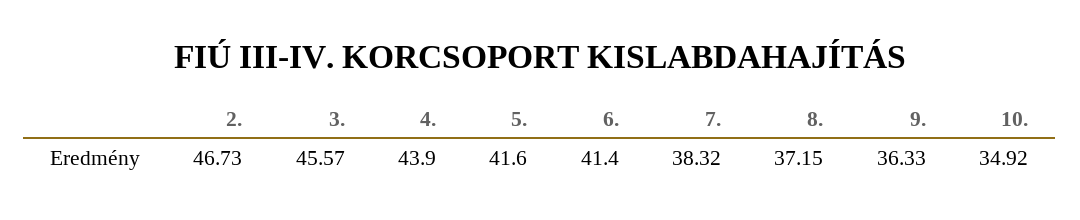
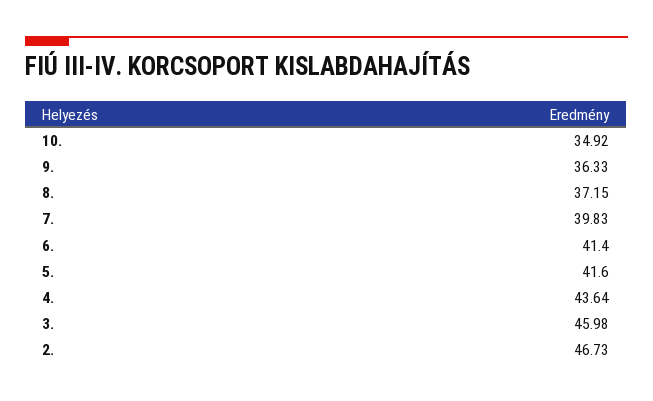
3.: 45.57 -> 45.98
4.: 43.9 -> 43.64
7.: 38.32 -> 39.83

